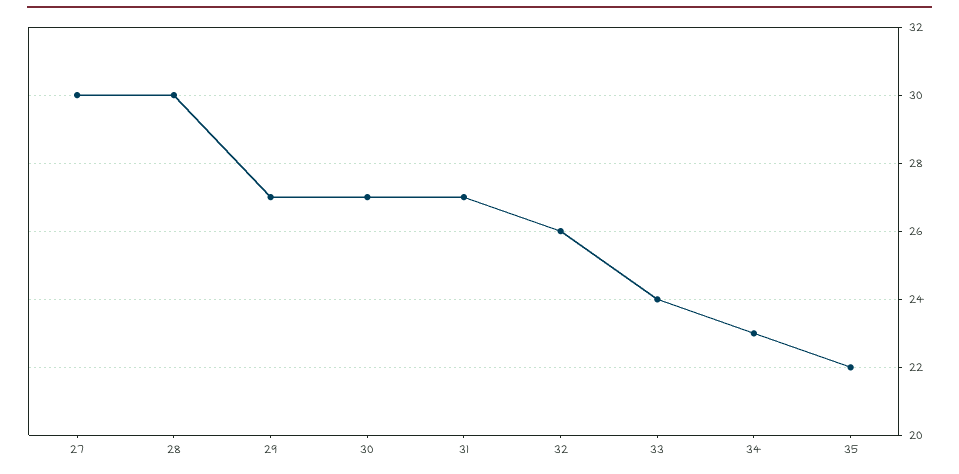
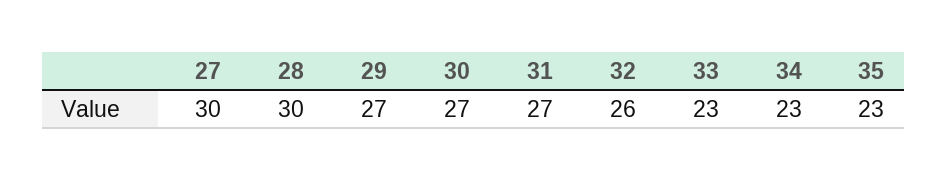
33: 24 -> 23
35: 22 -> 23

